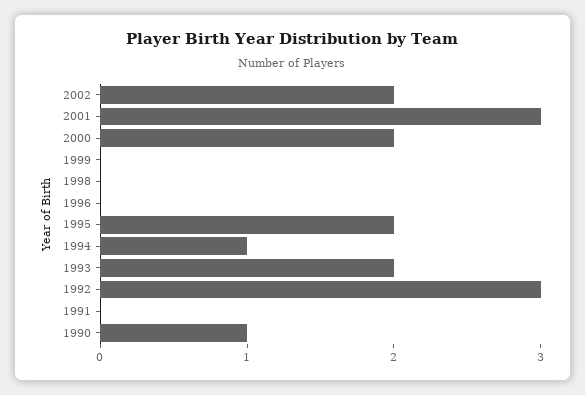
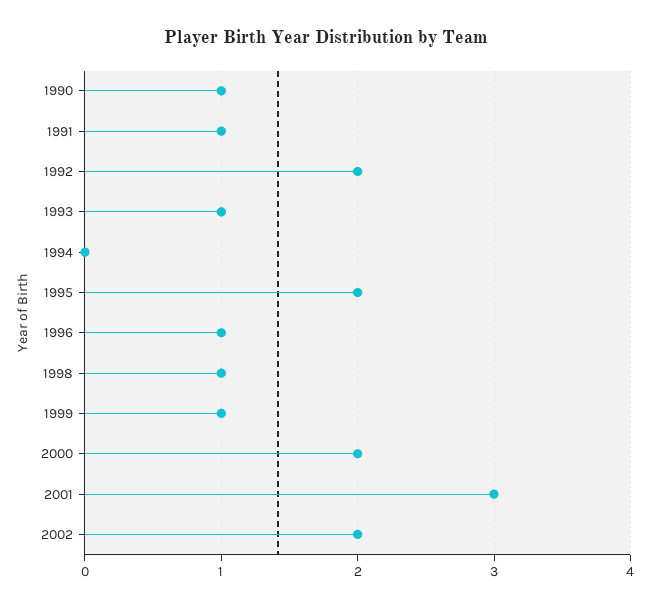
1999: 0 -> 1
1998: 0 -> 1
1996: 0 -> 1
1994: 1 -> 0
1993: 2 -> 1
1992: 3 -> 2
1991: 0 -> 1

